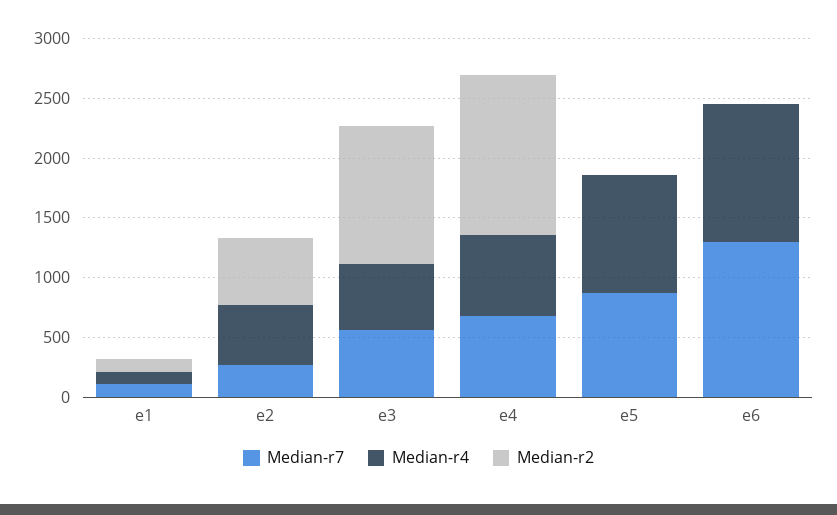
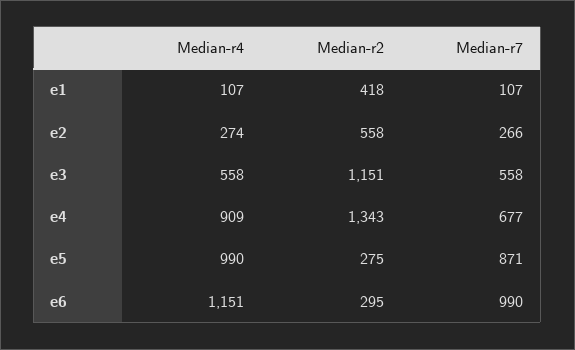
Median-r2, e1: 100 -> 418
Median-r4, e2: 500 -> 274
Median-r4, e4: 700 -> 909
Median-r2, e5: 0 -> 275
Median-r7, e6: 1300 -> 990
Median-r2, e6: 0 -> 295

